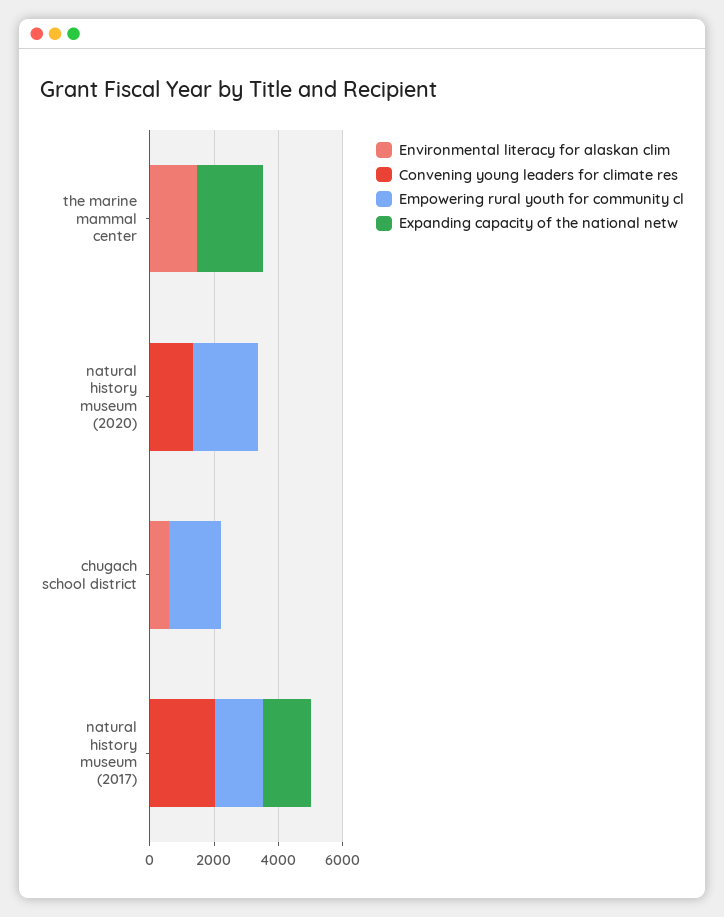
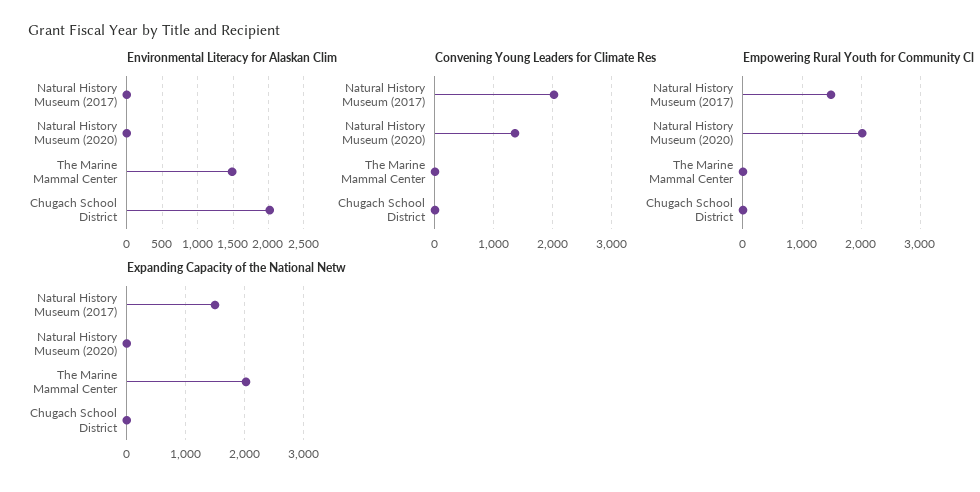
Environmental literacy for alaskan clim, chugach school district: 500 -> 2000
Empowering rural youth for community cl, chugach school district: 1500 -> 0

